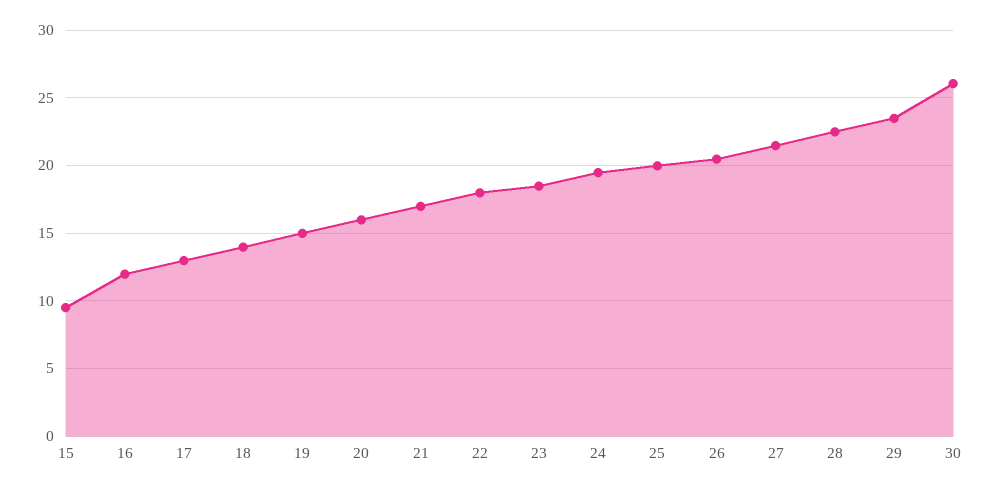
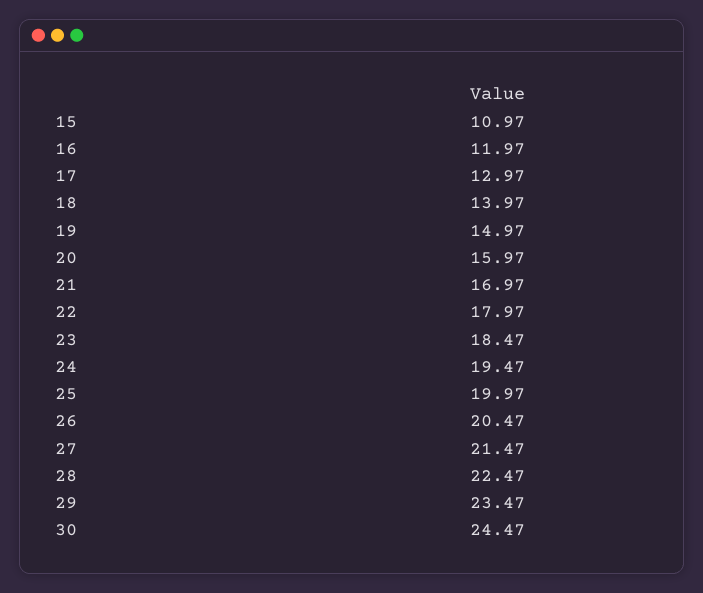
15: 9.5 -> 10.97
30: 26 -> 24.47

